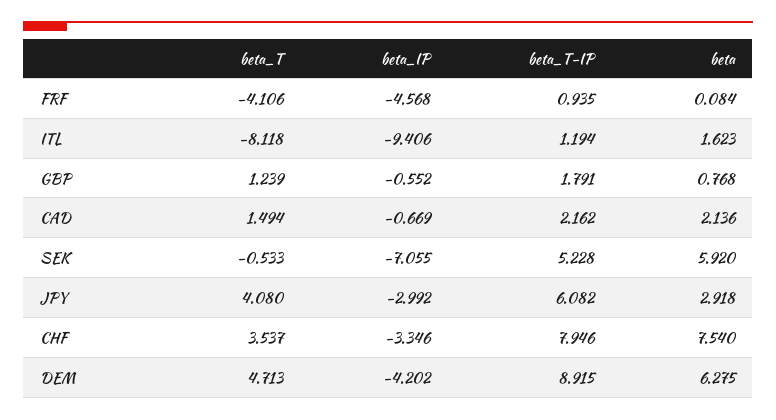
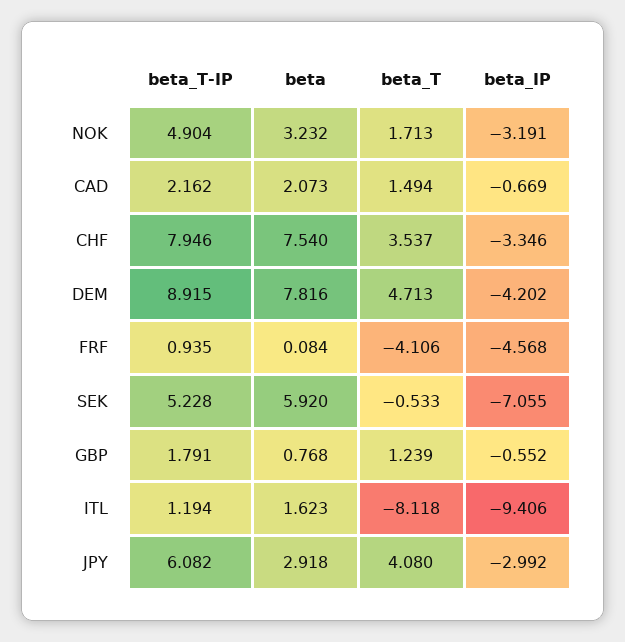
beta, CAD: 2.136 -> 2.073
beta, DEM: 6.275 -> 7.816
beta_T-IP, NOK: none -> 4.904
beta, NOK: none -> 3.232
beta_T, NOK: none -> 1.713
beta_IP, NOK: none -> -3.191

